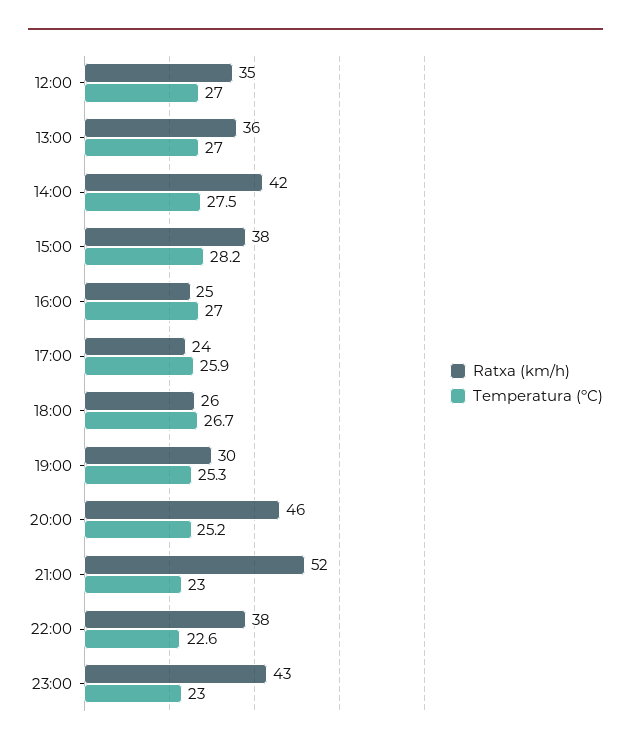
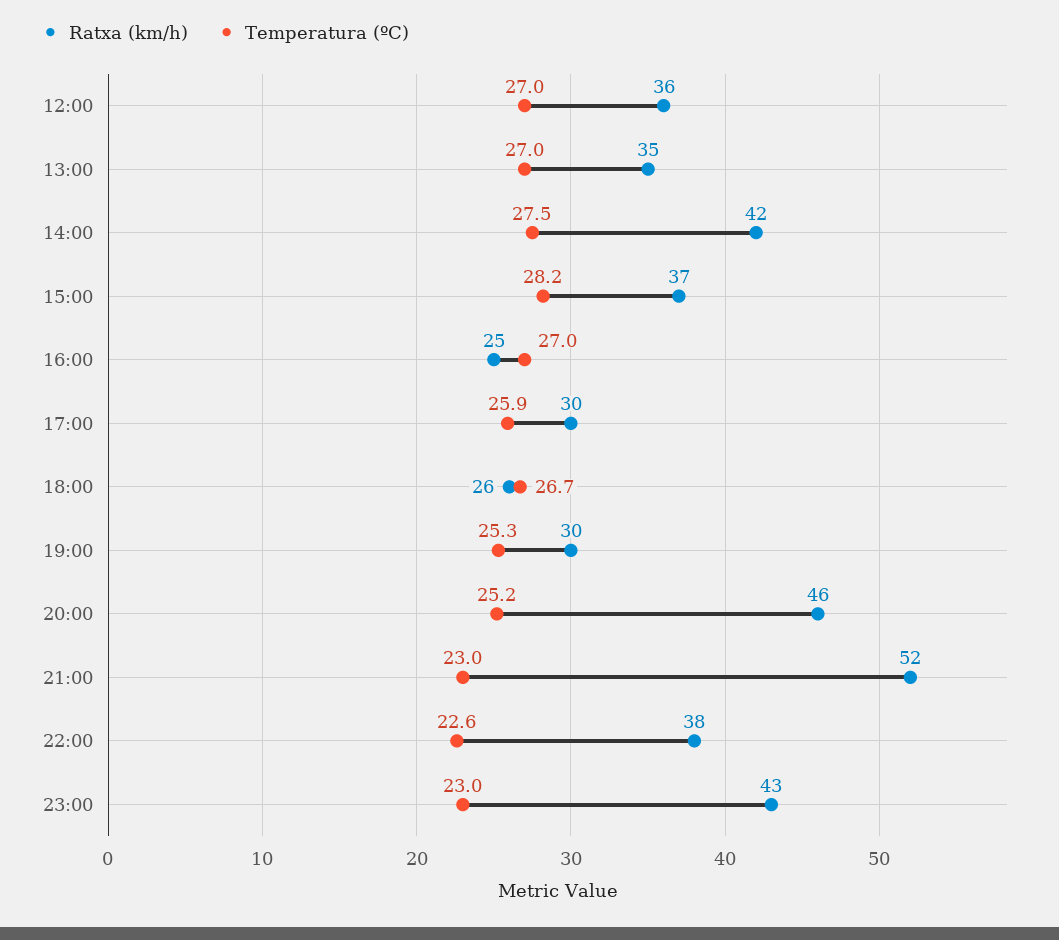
Ratxa (km/h), 12:00: 35 -> 36
Ratxa (km/h), 13:00: 36 -> 35
Ratxa (km/h), 15:00: 38 -> 37
Ratxa (km/h), 17:00: 24 -> 30

